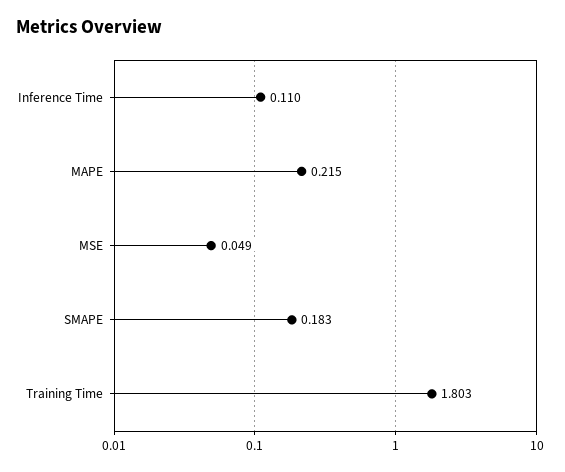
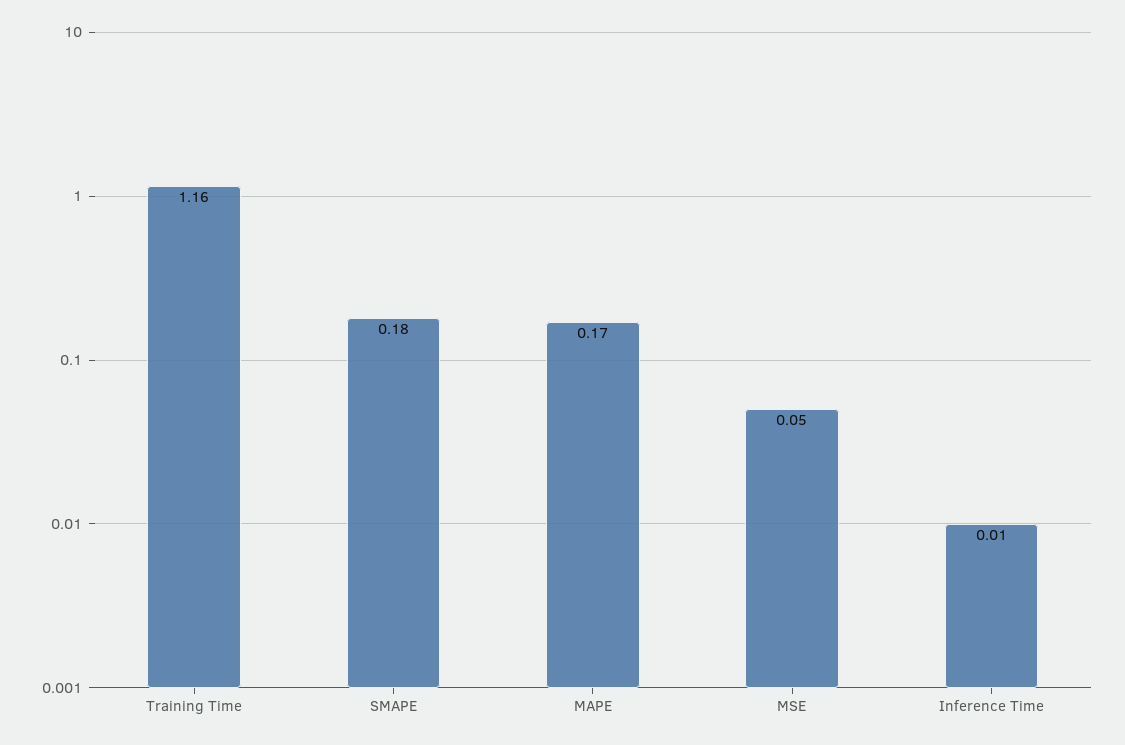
Inference Time: 0.11 -> 0.01
MAPE: 0.215 -> 0.17
Training Time: 1.803 -> 1.16

